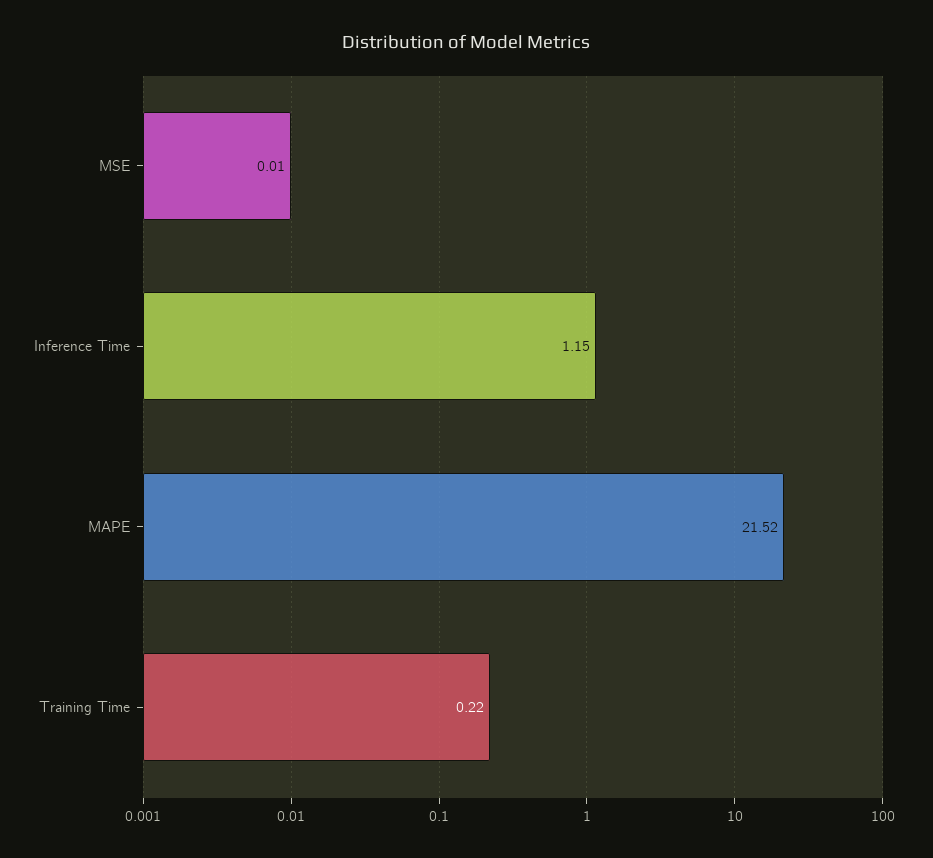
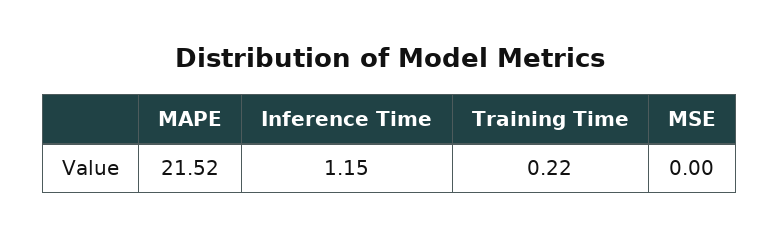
MSE: 0.01 -> 0

